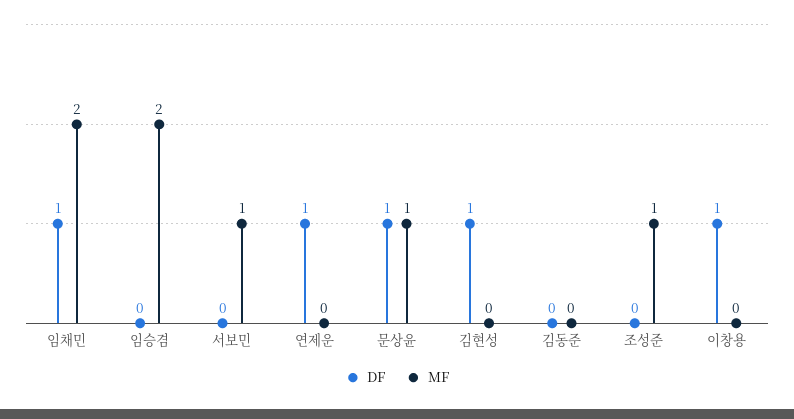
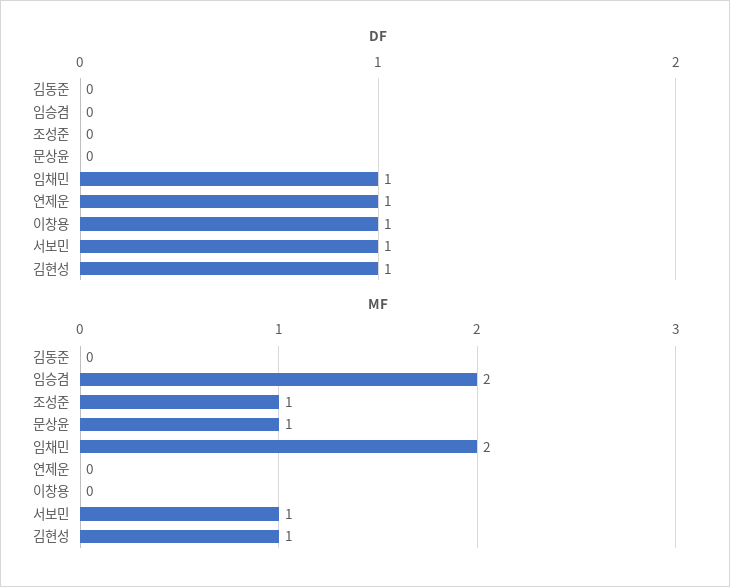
DF, 서보민: 0 -> 1
DF, 문상윤: 1 -> 0
MF, 김현성: 0 -> 1

